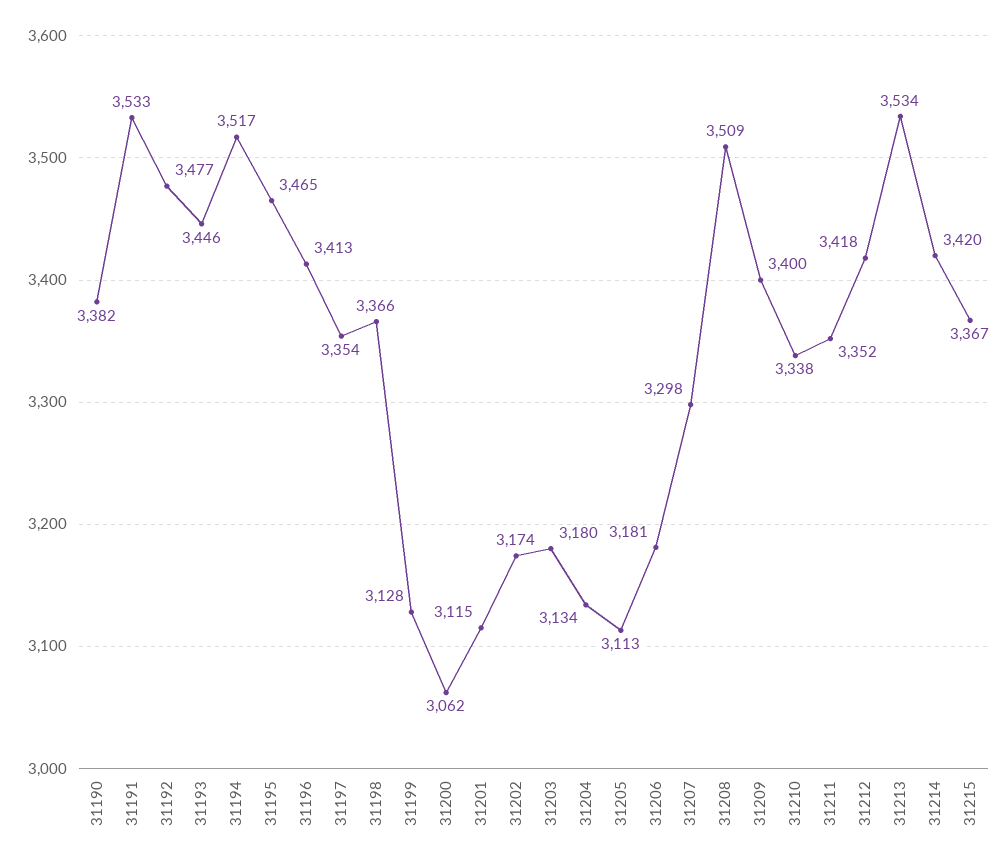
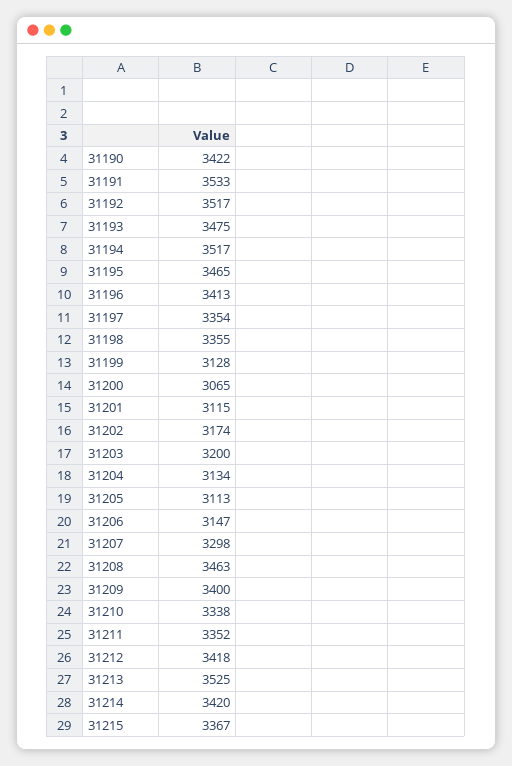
31190: 3382 -> 3422
31192: 3477 -> 3517
31193: 3446 -> 3475
31198: 3366 -> 3355
31200: 3062 -> 3065
31203: 3180 -> 3200
31206: 3181 -> 3147
31208: 3509 -> 3463
31213: 3534 -> 3525

